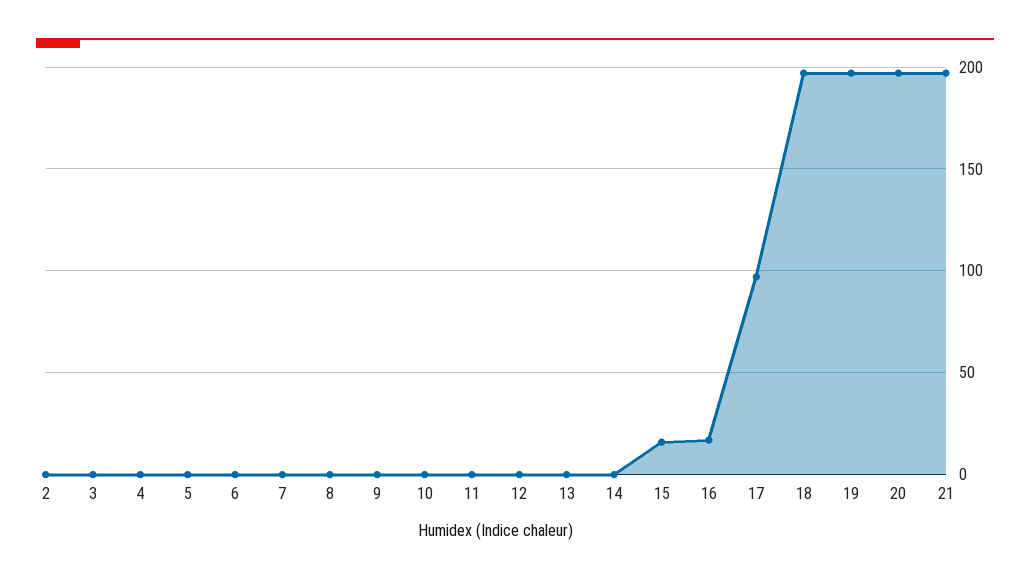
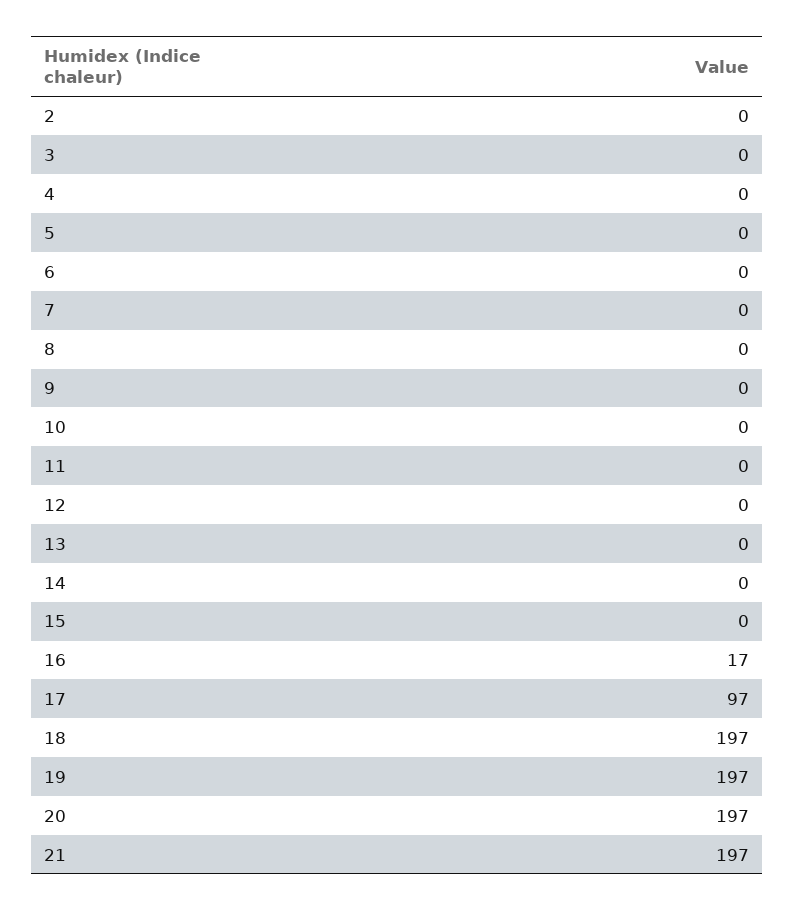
15: 15 -> 0

